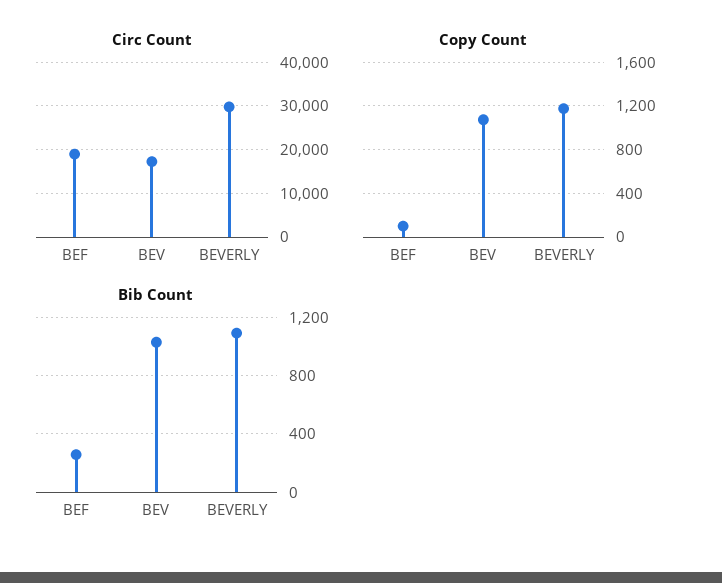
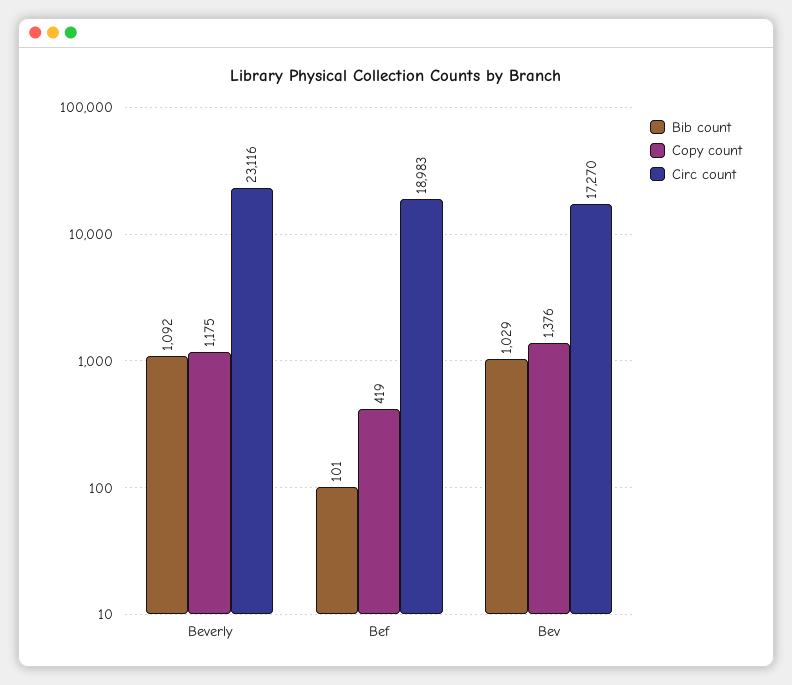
Circ Count, BEVERLY: 30000 -> 23116
Copy Count, BEF: 100 -> 419
Copy Count, BEV: 1100 -> 1376
Bib Count, BEF: 250 -> 101

